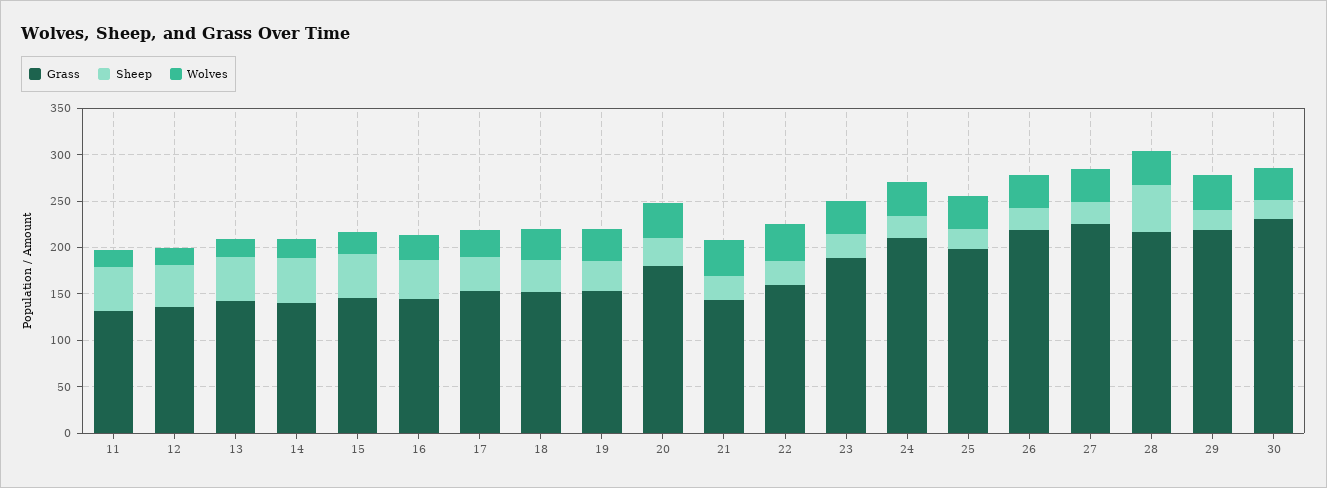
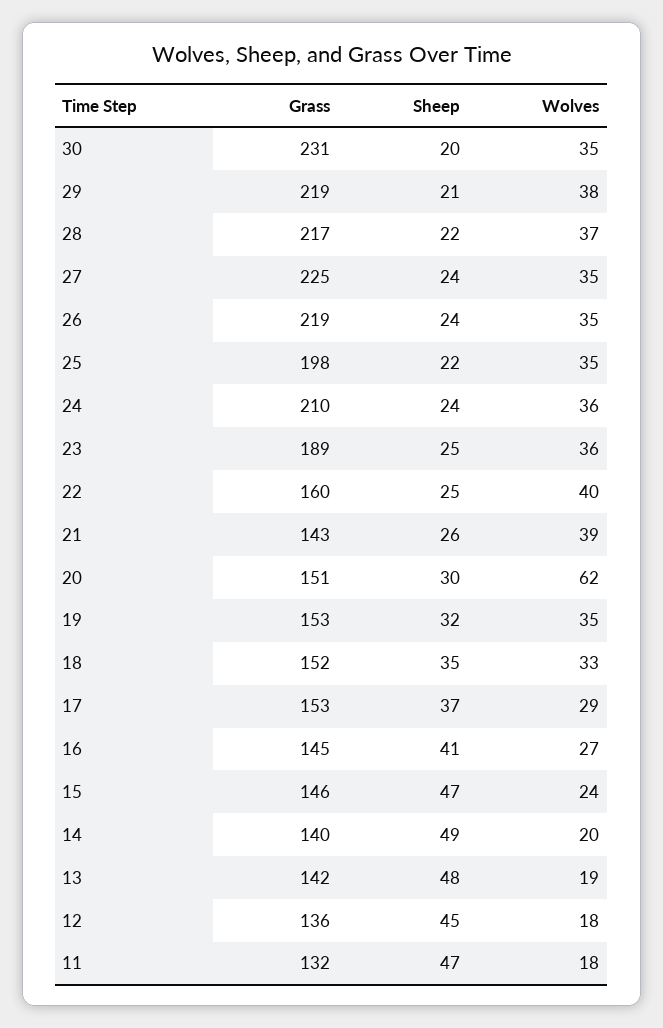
Grass, 20: 180 -> 151
Wolves, 20: 40 -> 62
Sheep, 28: 50 -> 22

